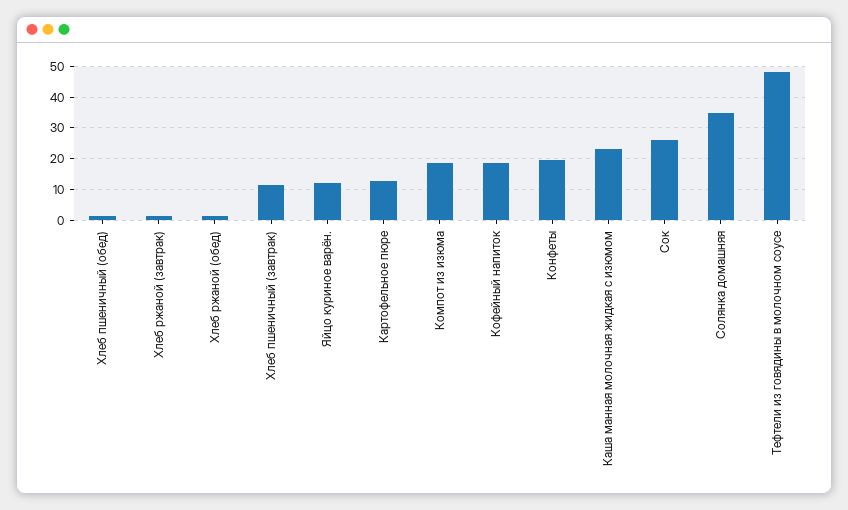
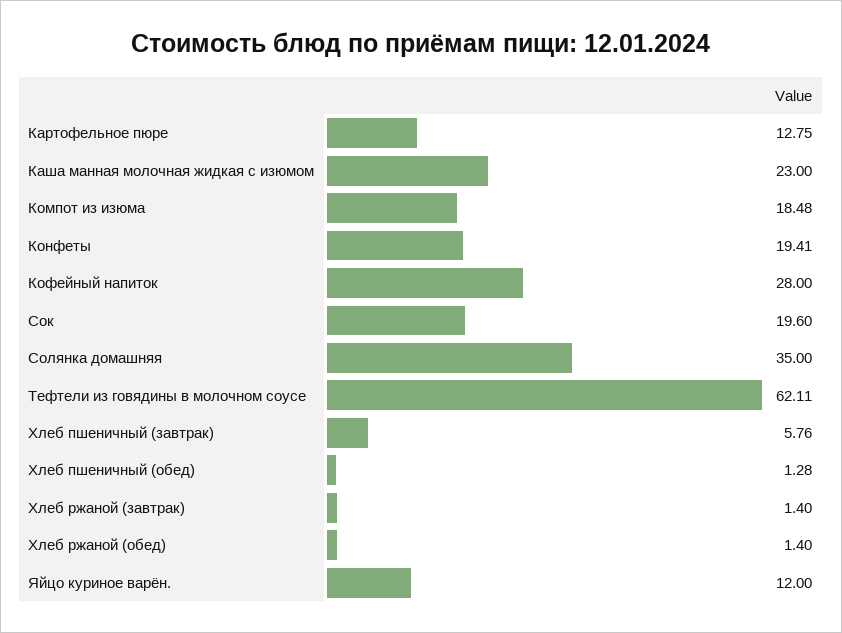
Хлеб пшеничный (завтрак): 12 -> 5.76
Кофейный напиток: 18 -> 28
Сок: 26 -> 19.6
Тефтели из говядины в молочном соусе: 48 -> 62.11

